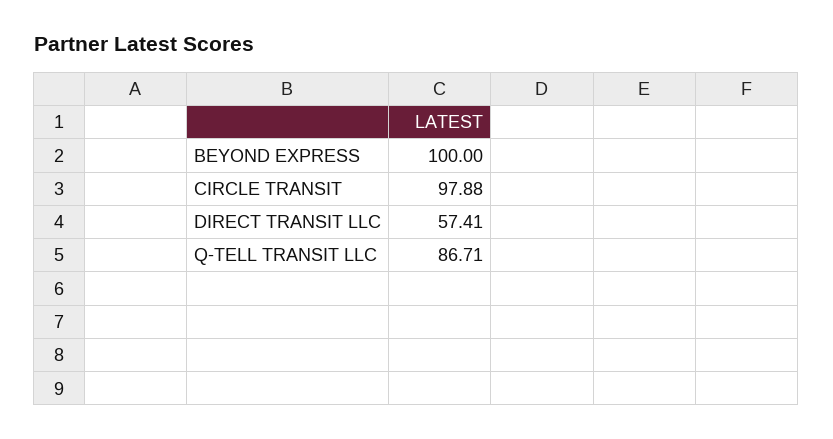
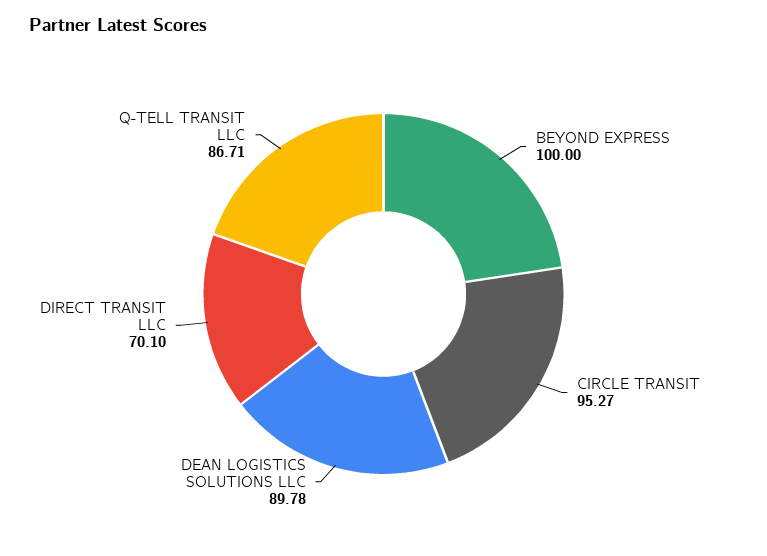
CIRCLE TRANSIT: 97.88 -> 95.27
DIRECT TRANSIT LLC: 57.41 -> 70.1
DEAN LOGISTICS SOLUTIONS LLC: none -> 89.78

